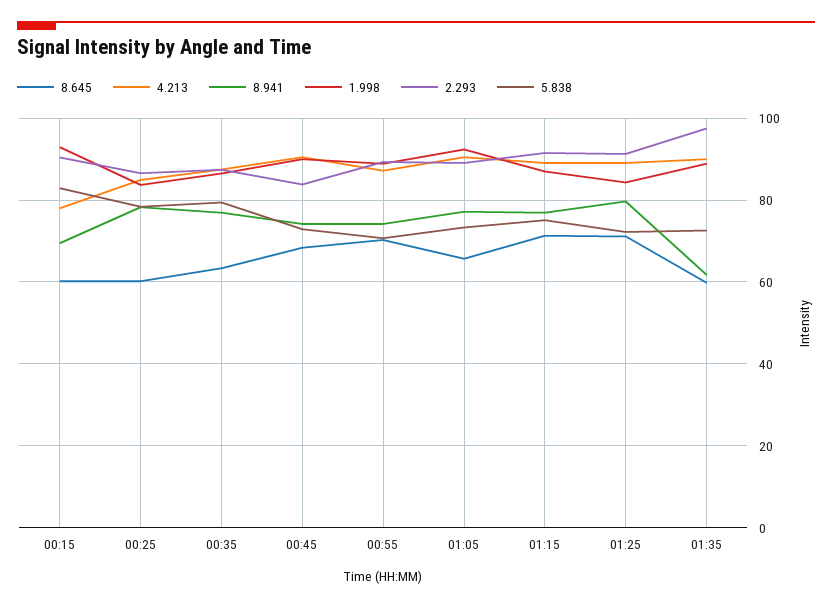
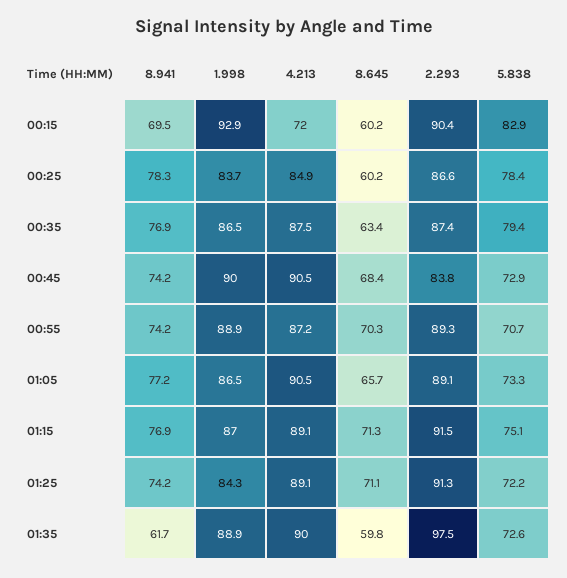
4.213, 00:15: 78 -> 72
1.998, 01:05: 92 -> 86.5
8.941, 01:25: 80 -> 74.2

